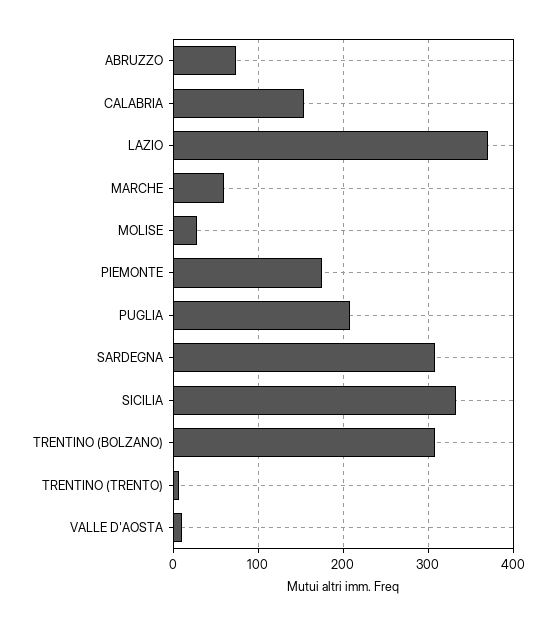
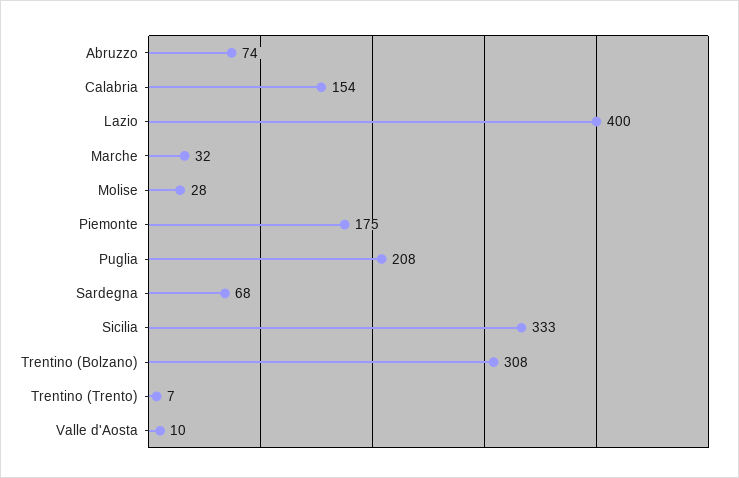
LAZIO: 370 -> 400
MARCHE: 60 -> 32
SARDEGNA: 310 -> 68

